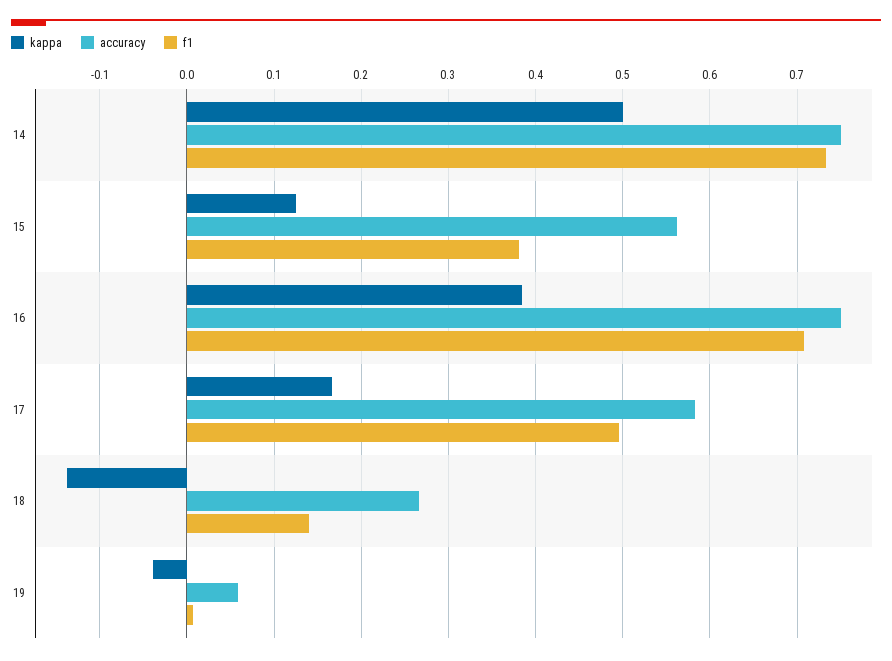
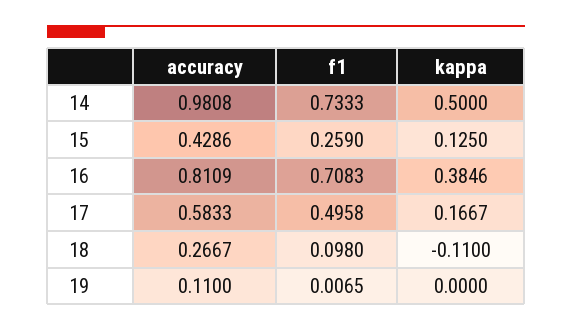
accuracy, 14: 0.75 -> 0.9808
accuracy, 15: 0.56 -> 0.4286
f1, 15: 0.38 -> 0.259
accuracy, 16: 0.75 -> 0.8109
kappa, 18: -0.14 -> -0.11
f1, 18: 0.14 -> 0.098
kappa, 19: -0.04 -> 0
accuracy, 19: 0.06 -> 0.11

